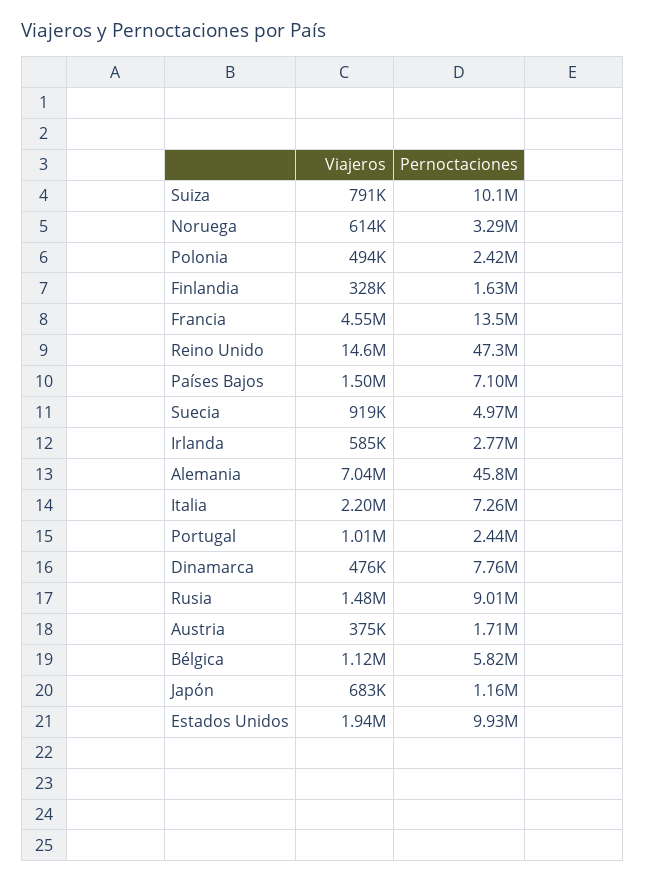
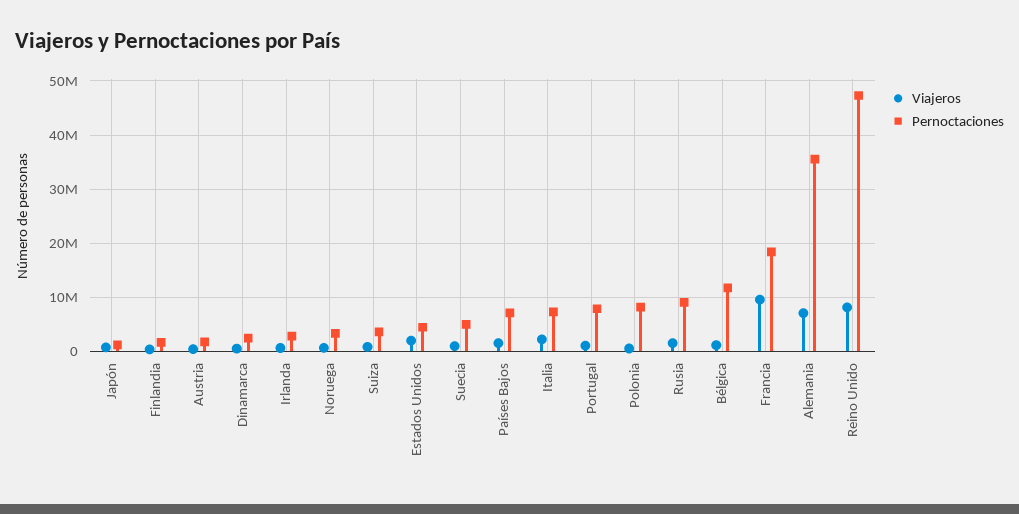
Pernoctaciones, Suiza: 10100000 -> 4000000
Pernoctaciones, Polonia: 2420000 -> 8000000
Viajeros, Francia: 4550000 -> 10000000
Pernoctaciones, Francia: 13500000 -> 18000000
Viajeros, Reino Unido: 14600000 -> 8000000
Pernoctaciones, Alemania: 45800000 -> 36000000
Pernoctaciones, Portugal: 2440000 -> 8000000
Pernoctaciones, Dinamarca: 7760000 -> 2000000
Pernoctaciones, Bélgica: 5820000 -> 12000000
Pernoctaciones, Estados Unidos: 9930000 -> 4000000

